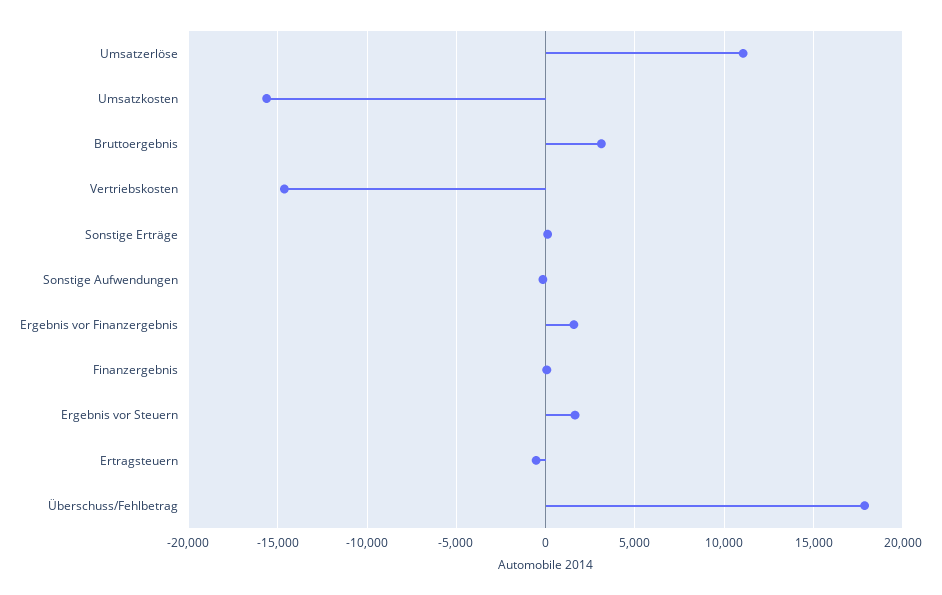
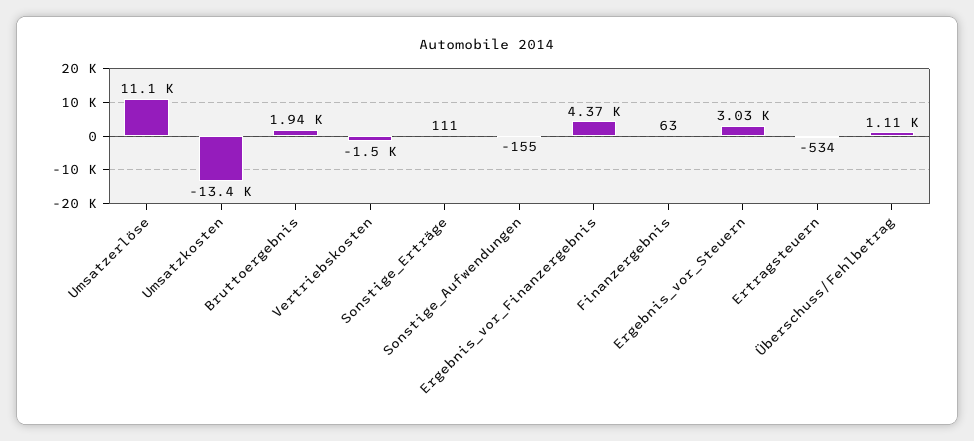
Umsatzkosten: -15500 -> -13400
Bruttoergebnis: 3000 -> 1940
Vertriebskosten: -14500 -> -1500
Ergebnis vor Finanzergebnis: 1500 -> 4370
Ergebnis vor Steuern: 1500 -> 3030
Überschuss/Fehlbetrag: 18000 -> 1110

